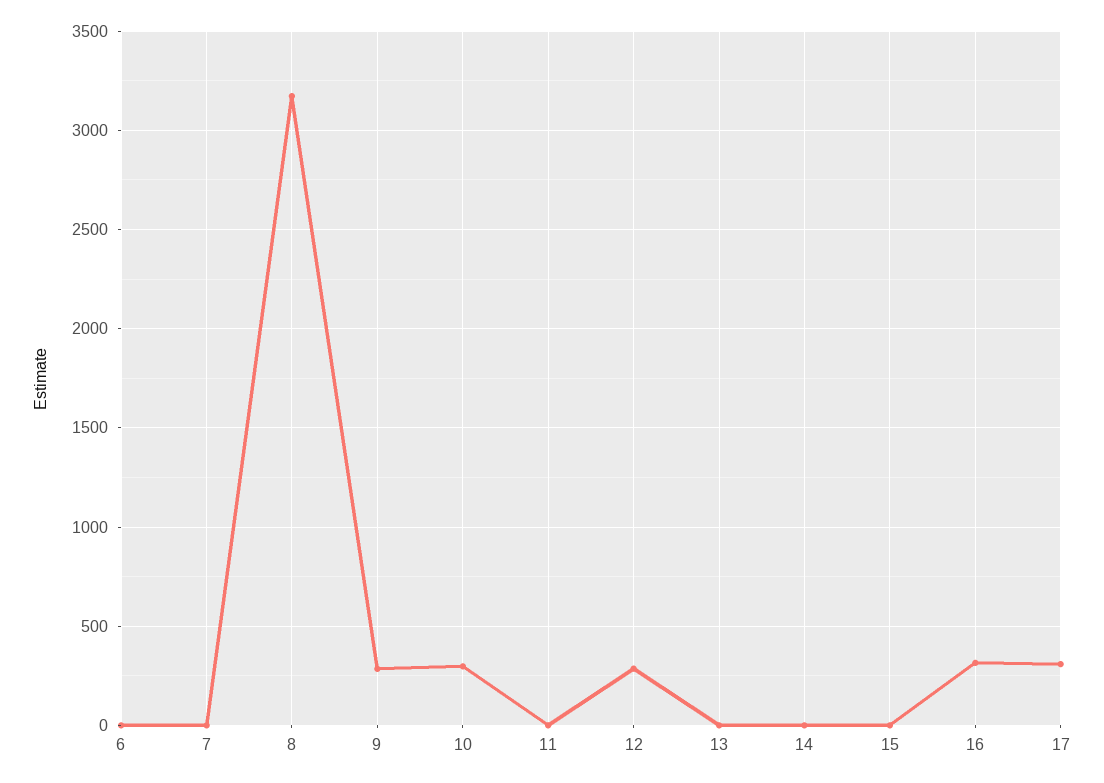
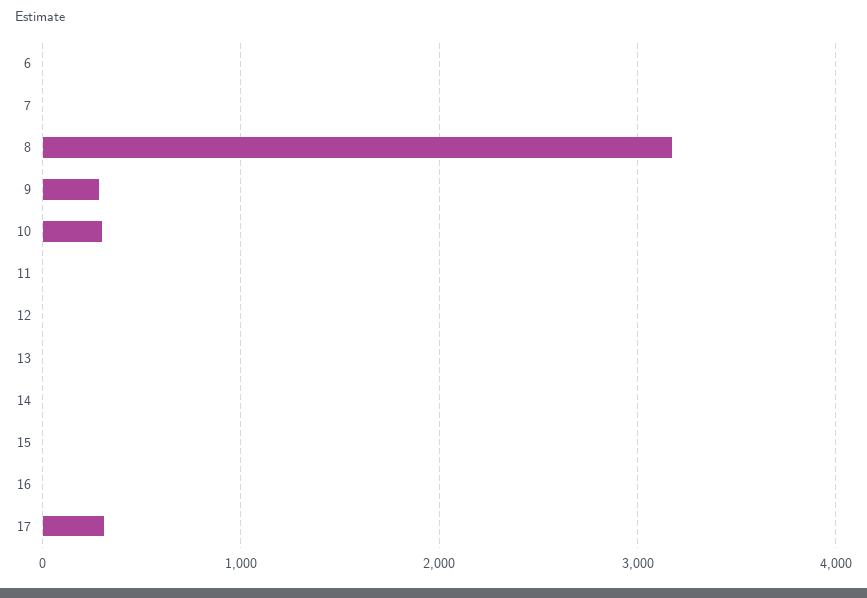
12: 300 -> 0
16: 300 -> 0

